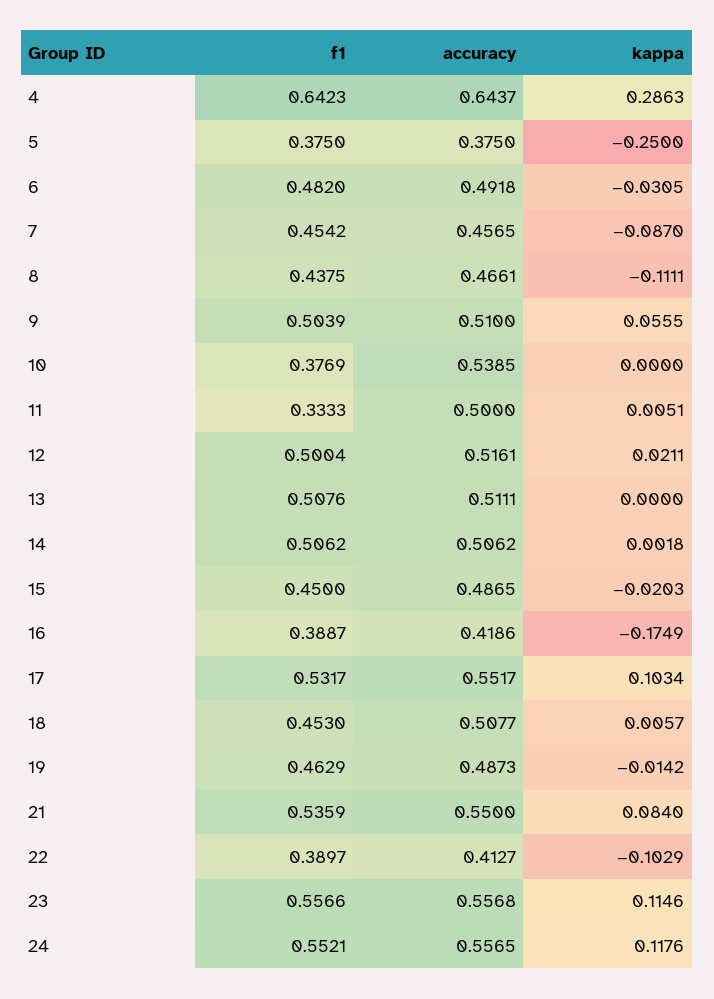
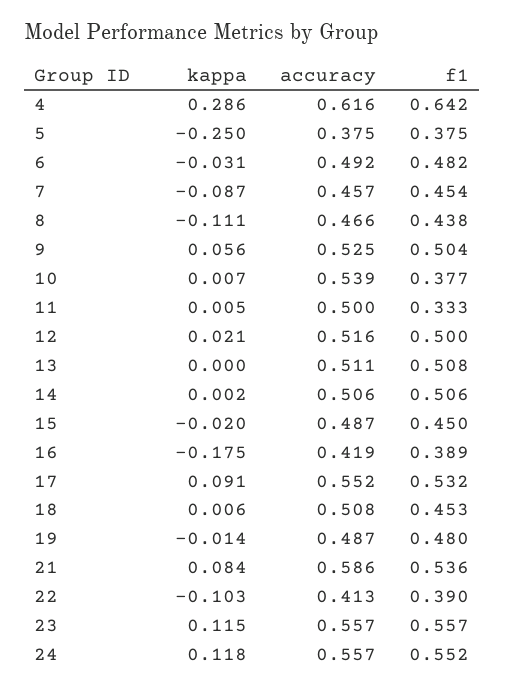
accuracy, 4: 0.6437 -> 0.616
accuracy, 9: 0.51 -> 0.525
kappa, 10: 0 -> 0.007
kappa, 17: 0.1034 -> 0.091
f1, 19: 0.4629 -> 0.48
accuracy, 21: 0.55 -> 0.586

